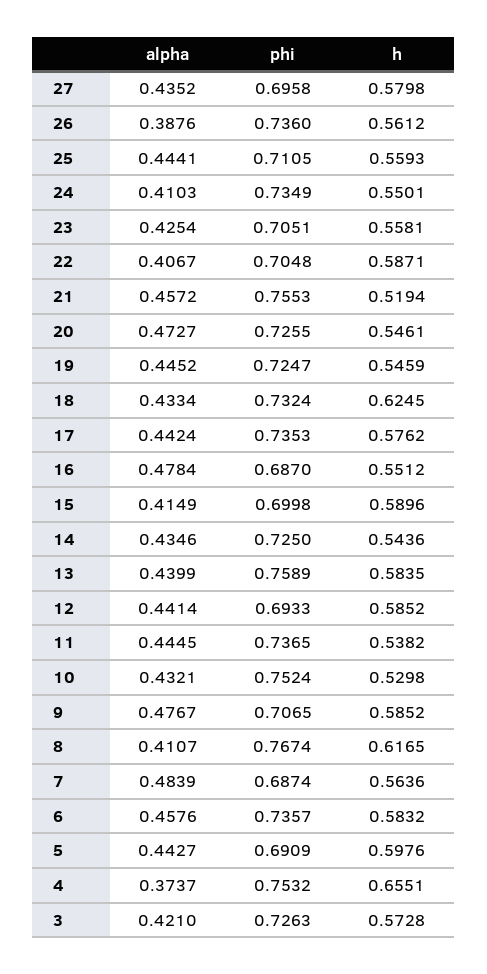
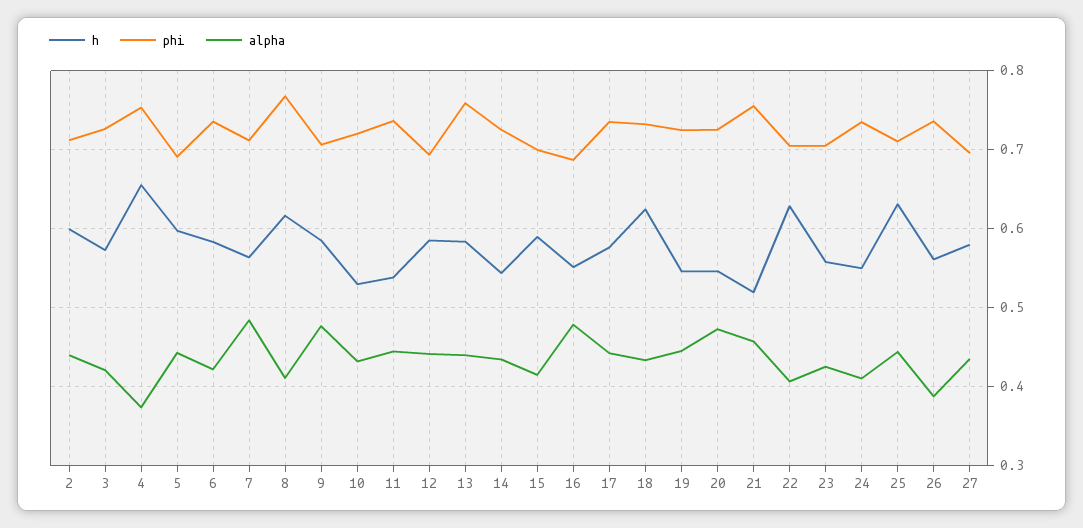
h, 25: 0.5593 -> 0.63
h, 22: 0.5871 -> 0.63
phi, 10: 0.7524 -> 0.72
phi, 7: 0.6874 -> 0.71
alpha, 6: 0.4576 -> 0.42
h, 2: none -> 0.6
phi, 2: none -> 0.71
alpha, 2: none -> 0.44

